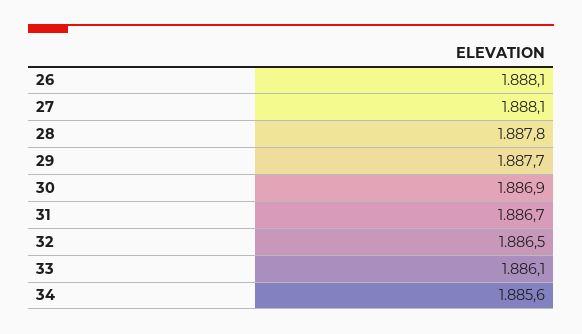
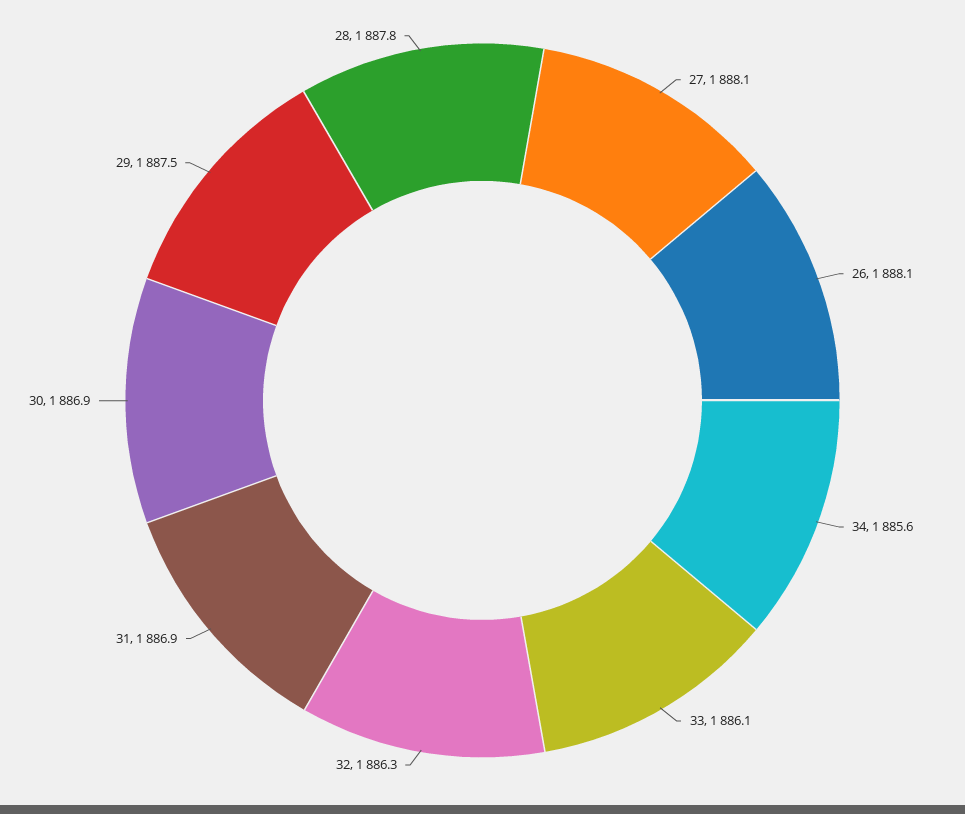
29: 1887.7 -> 1887.5
31: 1886.7 -> 1886.9
32: 1886.5 -> 1886.3

